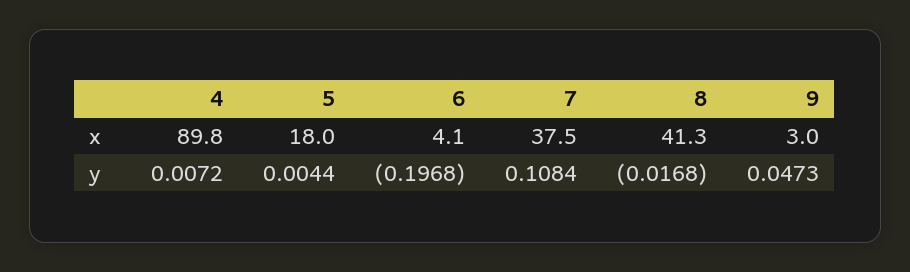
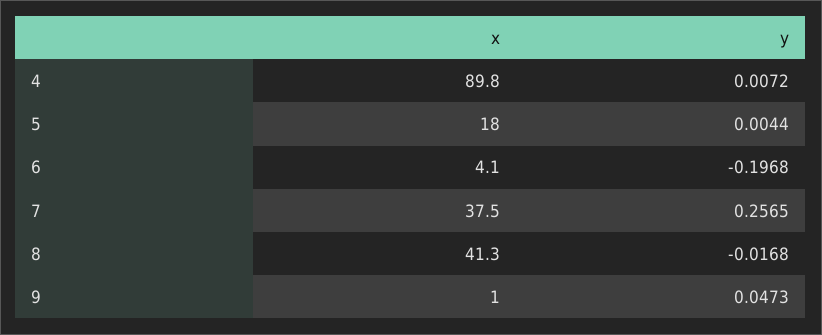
9, x: 3 -> 1
7, y: 0.1084 -> 0.2565

